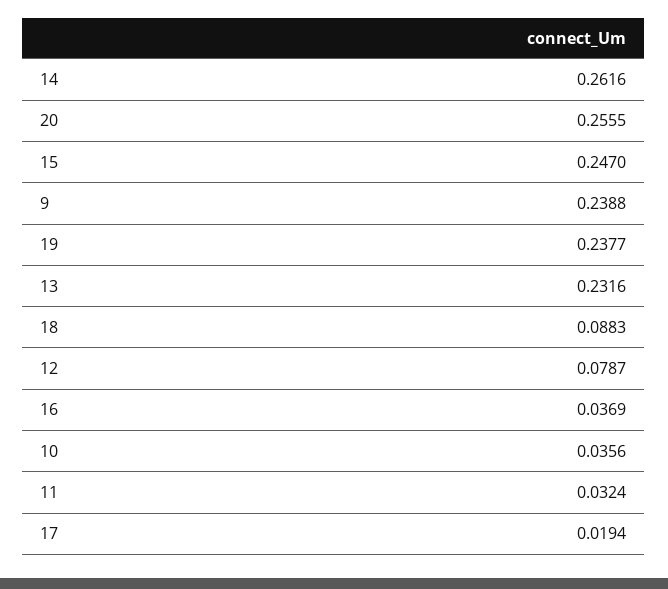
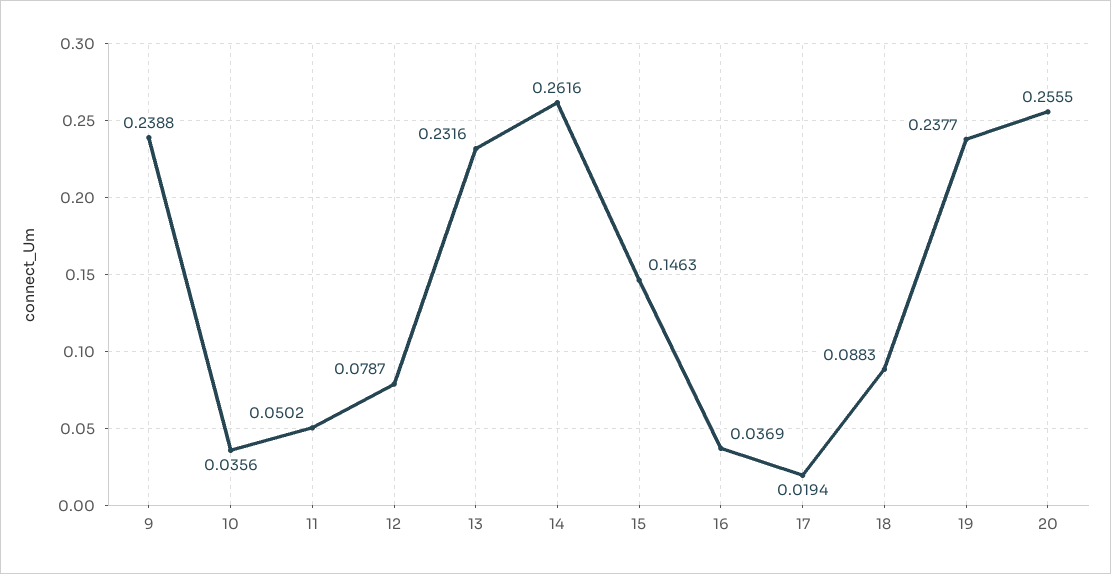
15: 0.247 -> 0.1463
11: 0.0324 -> 0.0502

